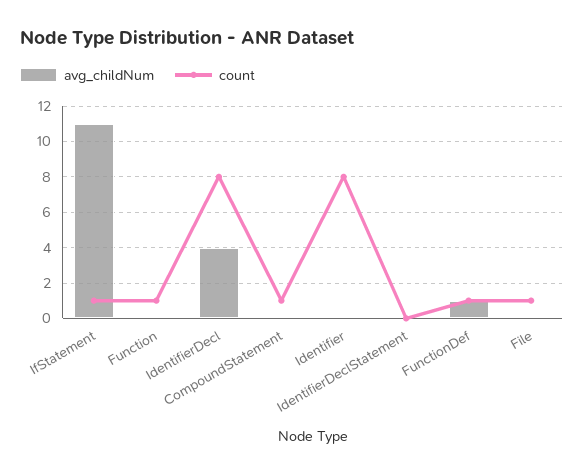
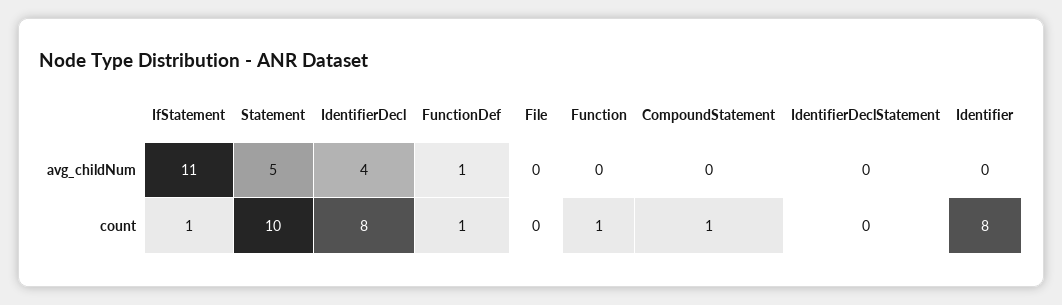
count, File: 1 -> 0
avg_childNum, Statement: none -> 5
count, Statement: none -> 10

